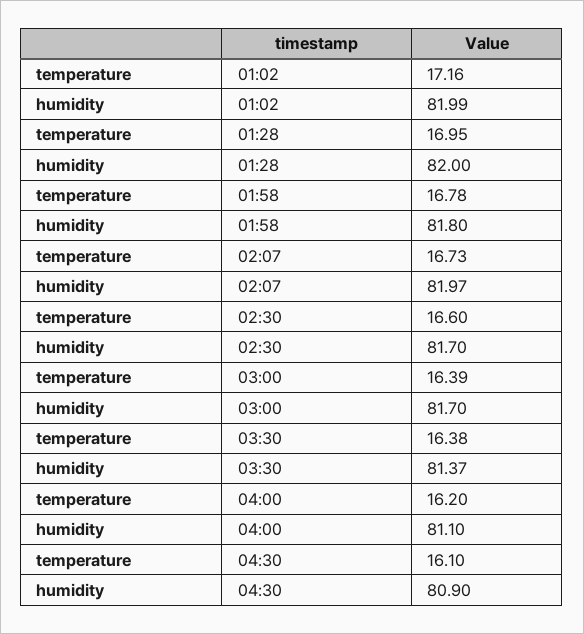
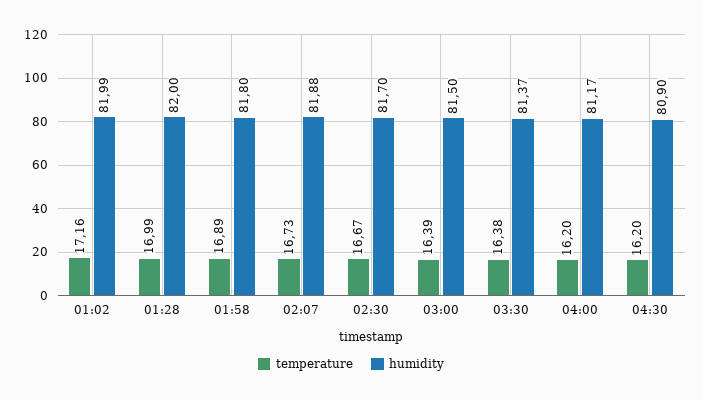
temperature, 01:28: 16.95 -> 16.99
temperature, 01:58: 16.78 -> 16.89
humidity, 02:07: 81.97 -> 81.88
temperature, 02:30: 16.6 -> 16.67
humidity, 03:00: 81.7 -> 81.5
humidity, 04:00: 81.1 -> 81.17
temperature, 04:30: 16.1 -> 16.2

